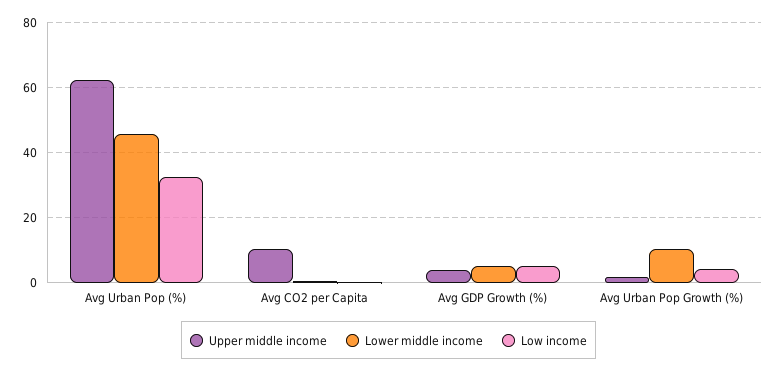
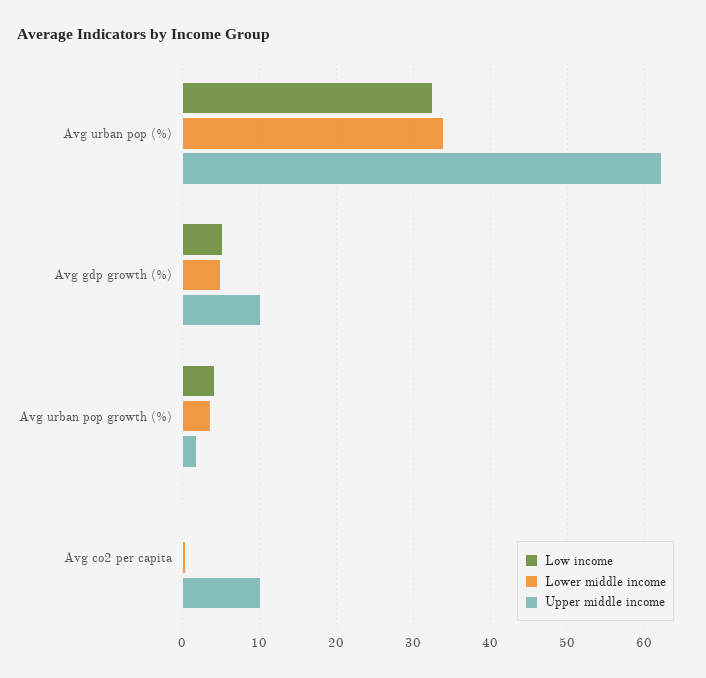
Lower middle income, Avg Urban Pop (%): 46 -> 34
Upper middle income, Avg GDP Growth (%): 4 -> 10
Lower middle income, Avg Urban Pop Growth (%): 10 -> 4

